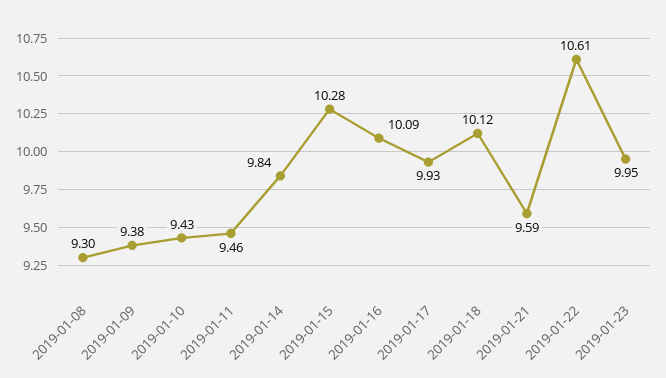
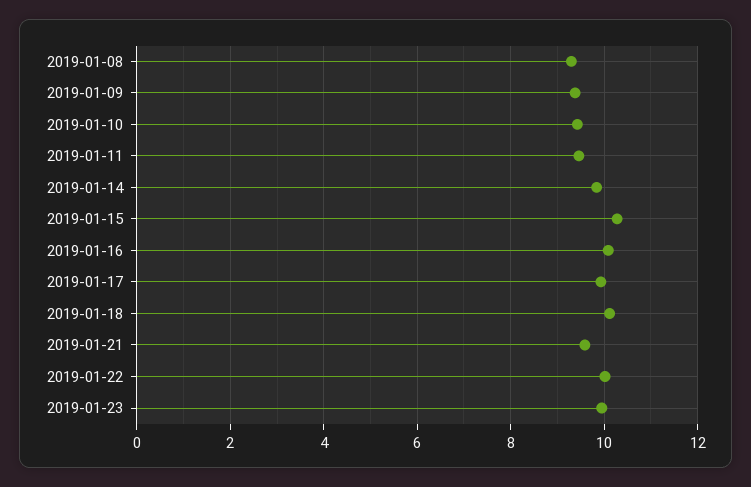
2019-01-22: 10.61 -> 10

